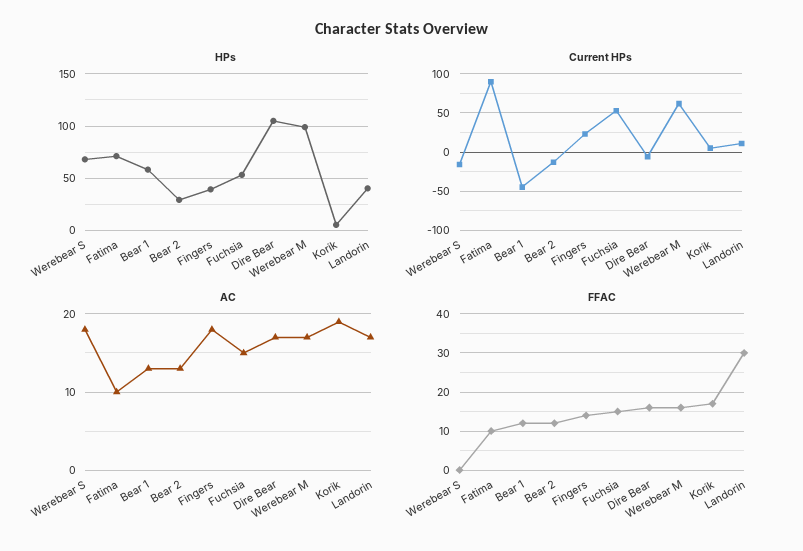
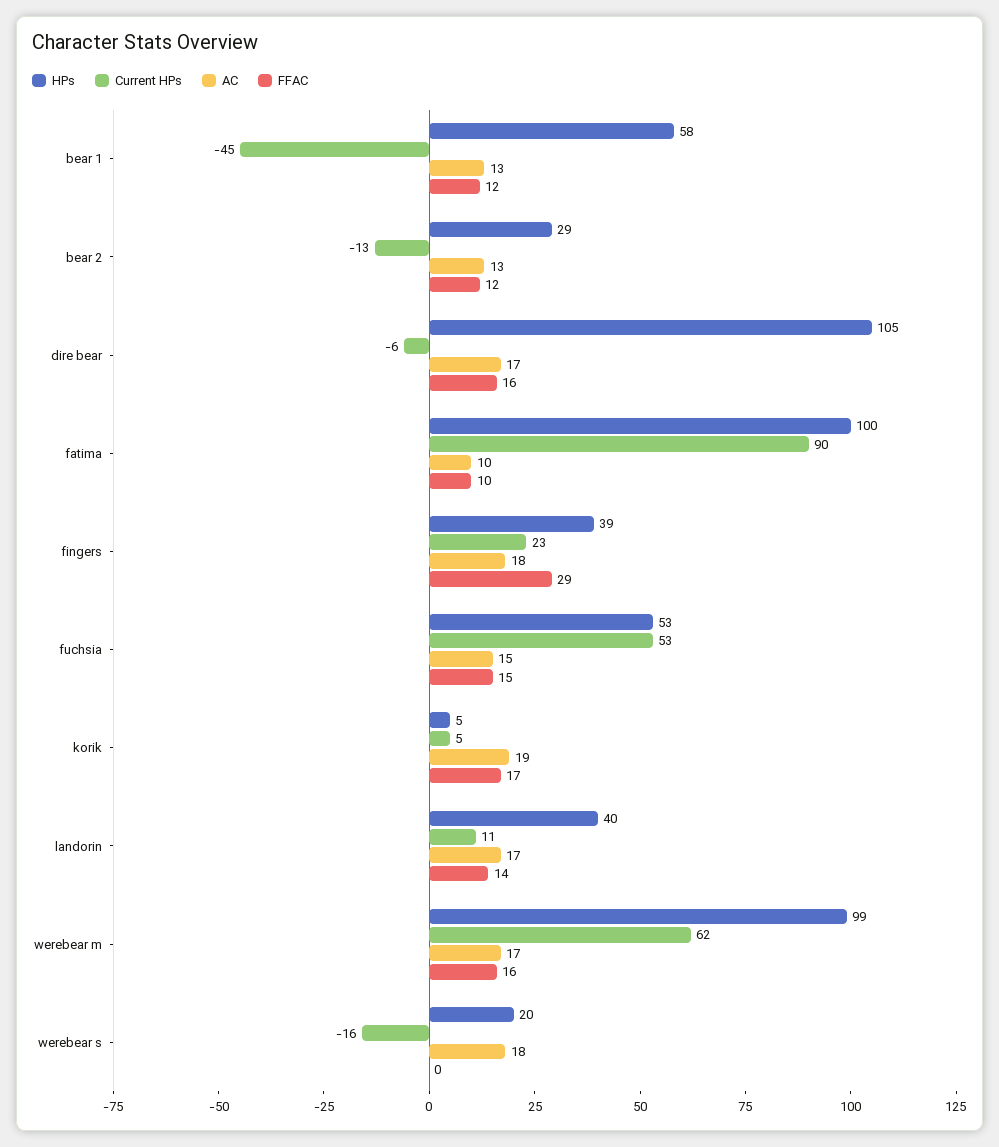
HPs, Werebear S: 70 -> 20
HPs, Fatima: 70 -> 100
FFAC, Fingers: 15 -> 29
FFAC, Landorin: 30 -> 14

